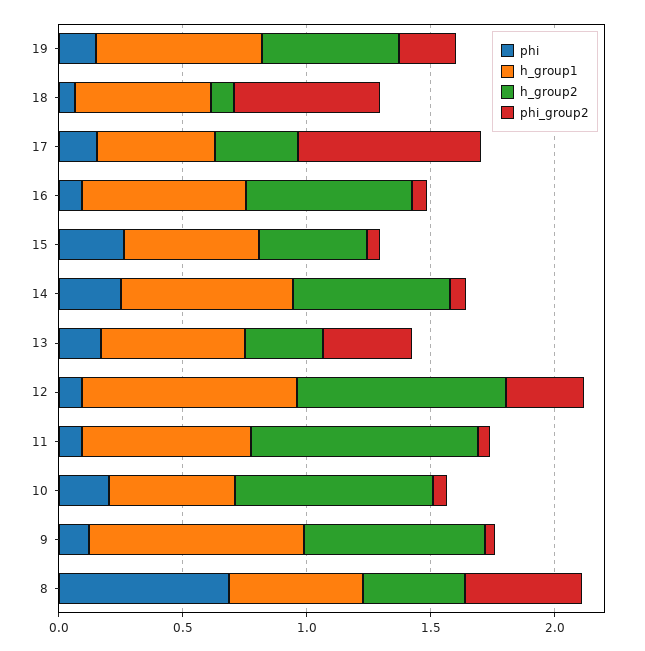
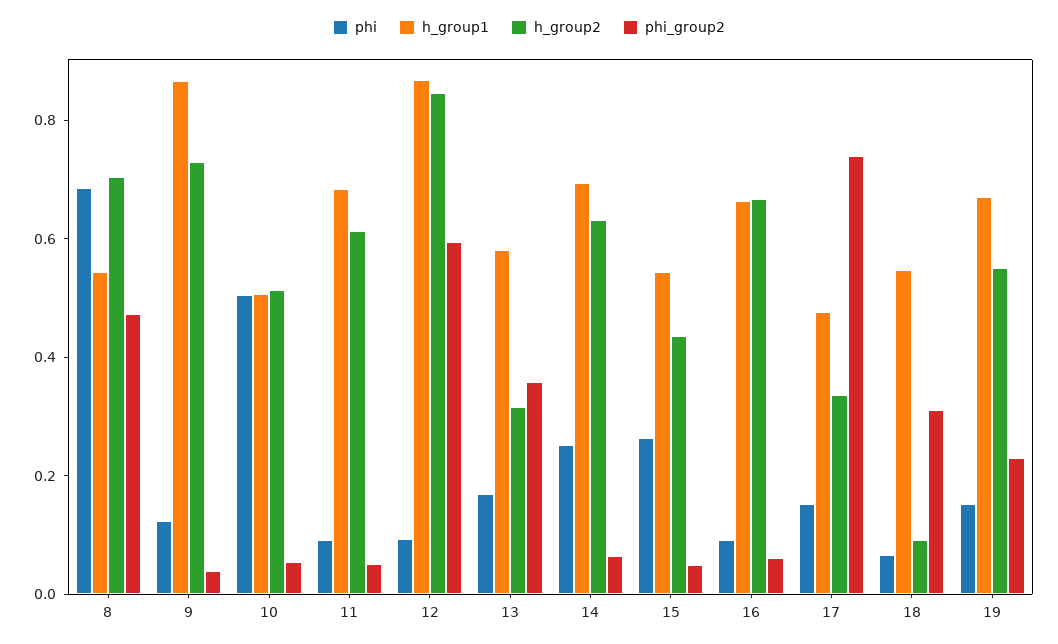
phi_group2, 18: 0.6 -> 0.3
phi_group2, 12: 0.3 -> 0.6
h_group2, 11: 0.9 -> 0.6
phi, 10: 0.2 -> 0.5
h_group2, 10: 0.8 -> 0.5
h_group2, 8: 0.4 -> 0.7

